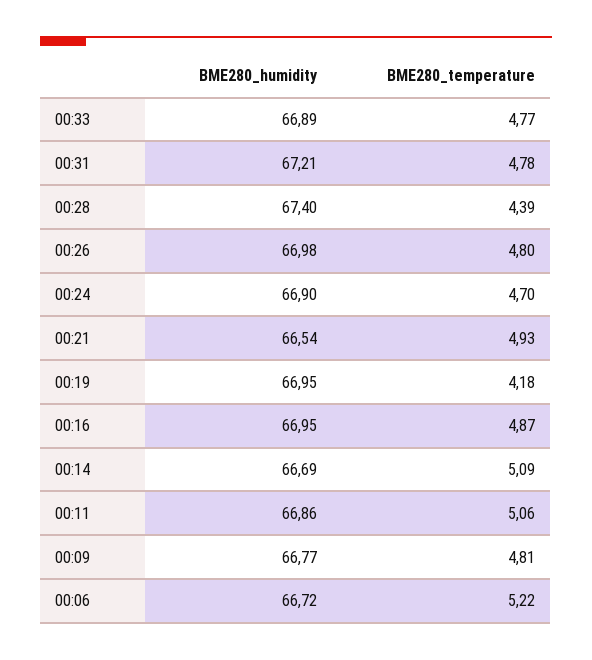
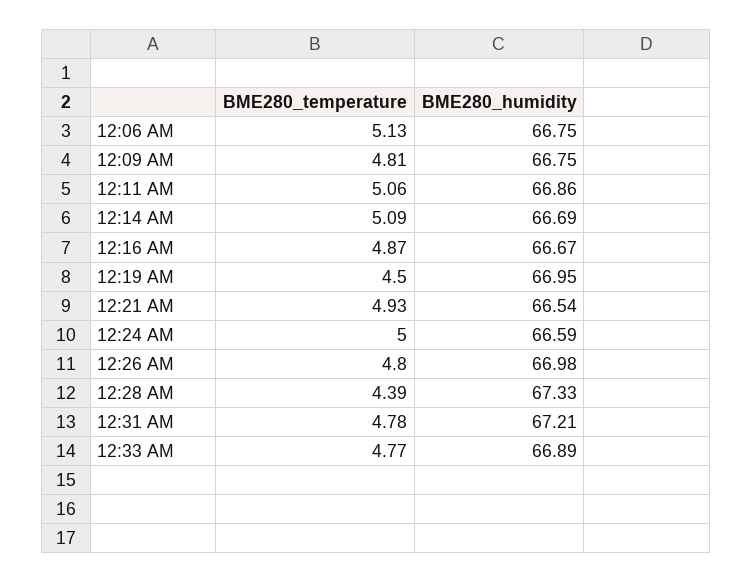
BME280_humidity, 00:28: 67.4 -> 67.33
BME280_humidity, 00:24: 66.9 -> 66.59
BME280_temperature, 00:24: 4.7 -> 5
BME280_temperature, 00:19: 4.18 -> 4.5
BME280_humidity, 00:16: 66.95 -> 66.67
BME280_humidity, 00:09: 66.77 -> 66.75
BME280_humidity, 00:06: 66.72 -> 66.75
BME280_temperature, 00:06: 5.22 -> 5.13

